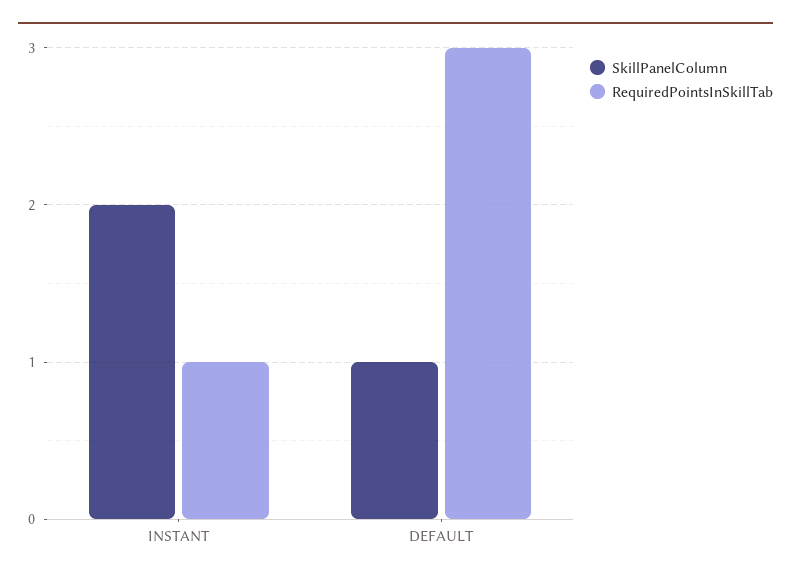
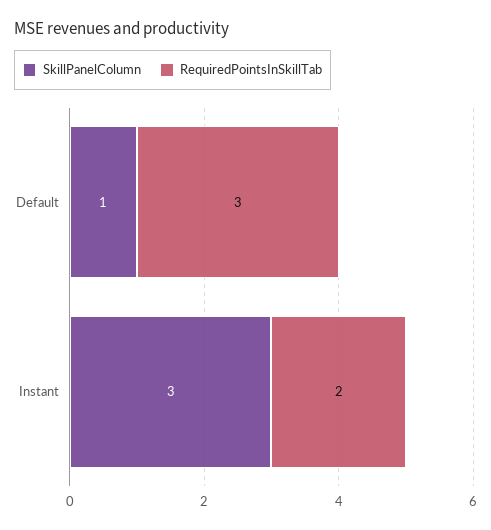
SkillPanelColumn, INSTANT: 2 -> 3
RequiredPointsInSkillTab, INSTANT: 1 -> 2

